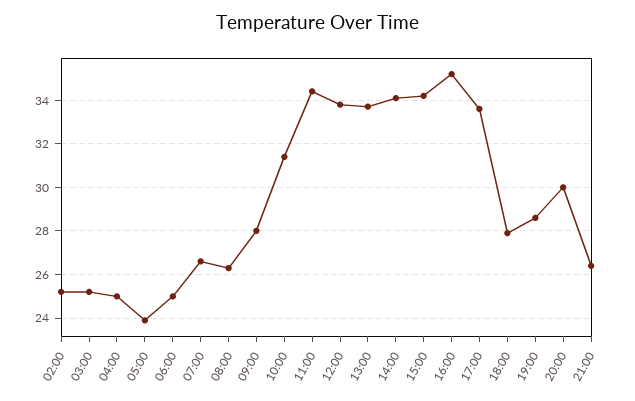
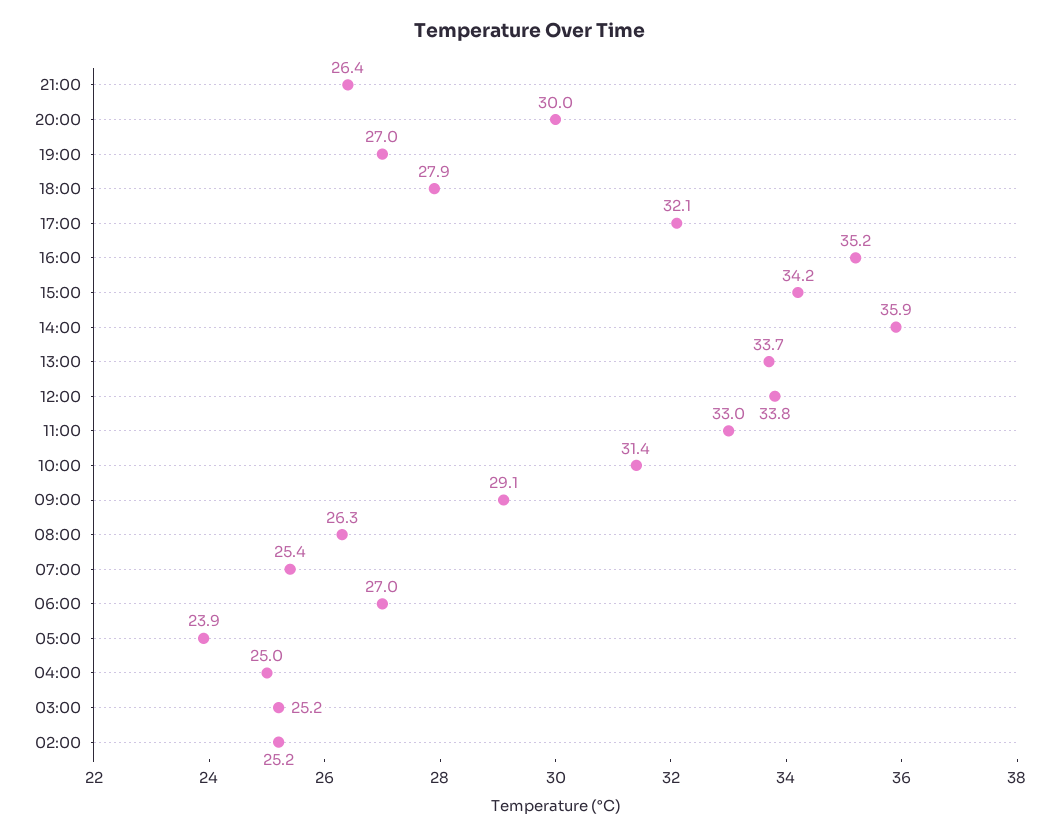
06:00: 25 -> 27
07:00: 26.5 -> 25.4
09:00: 28 -> 29.1
11:00: 34.5 -> 33
14:00: 34 -> 35.9
17:00: 33.5 -> 32.1
19:00: 28.5 -> 27

